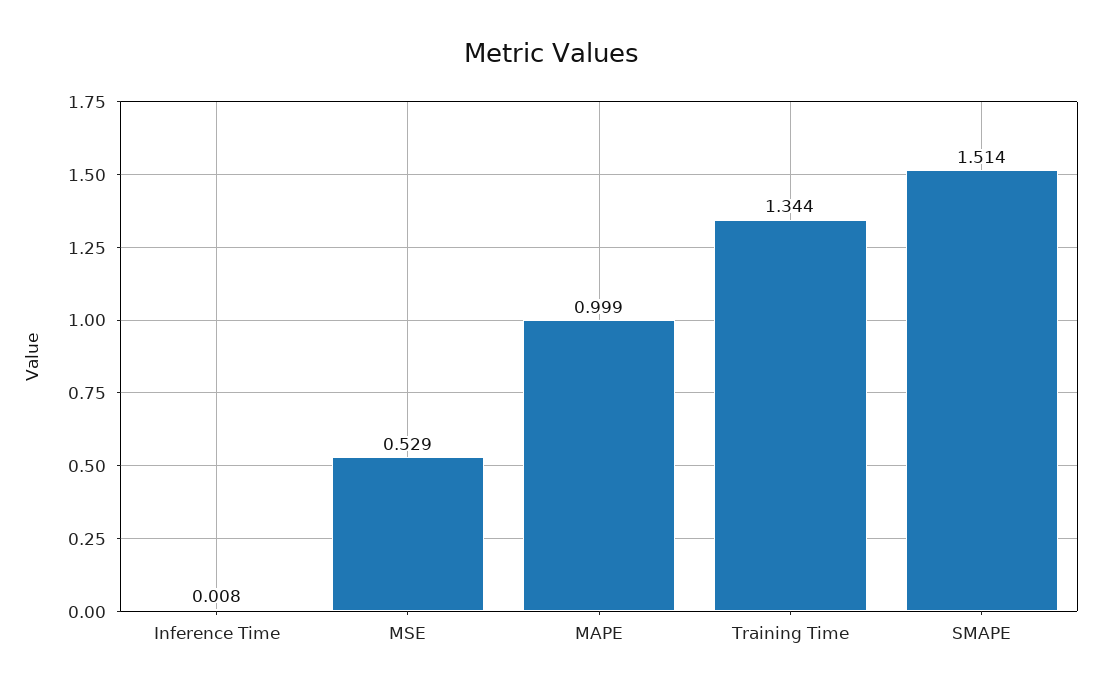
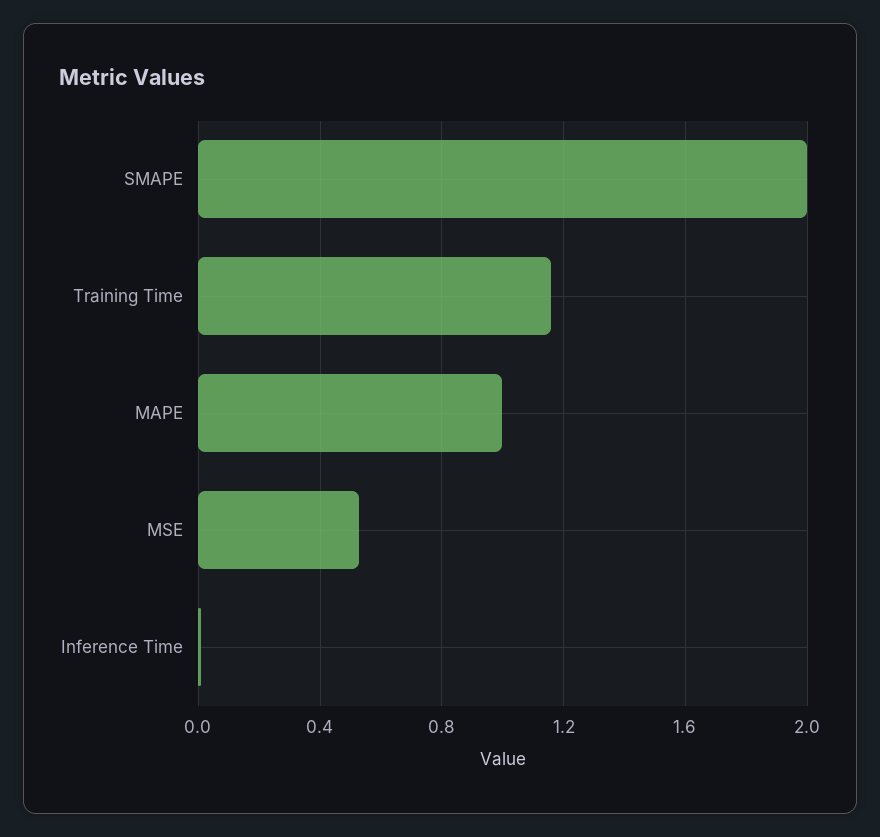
Training Time: 1.344 -> 1.15
SMAPE: 1.514 -> 2

